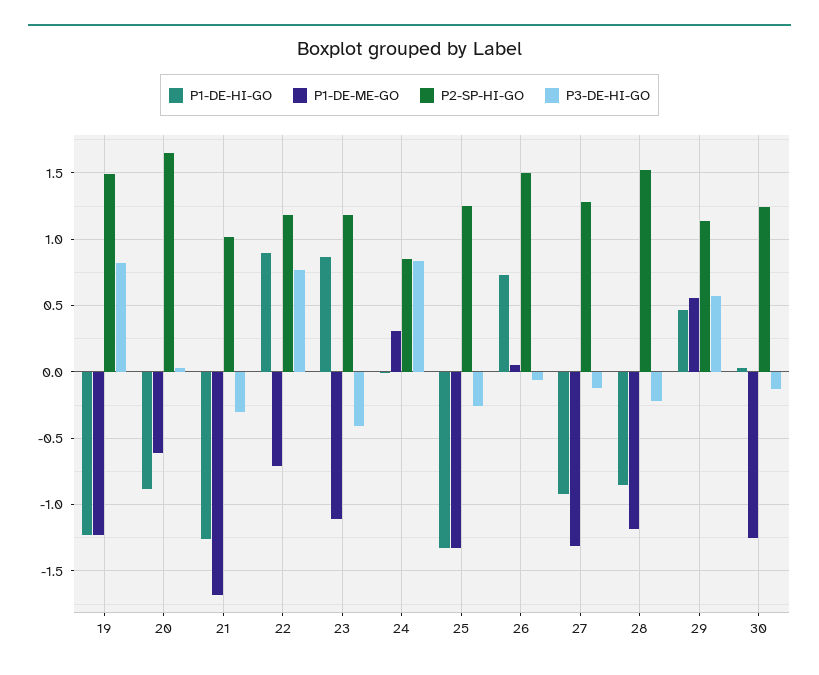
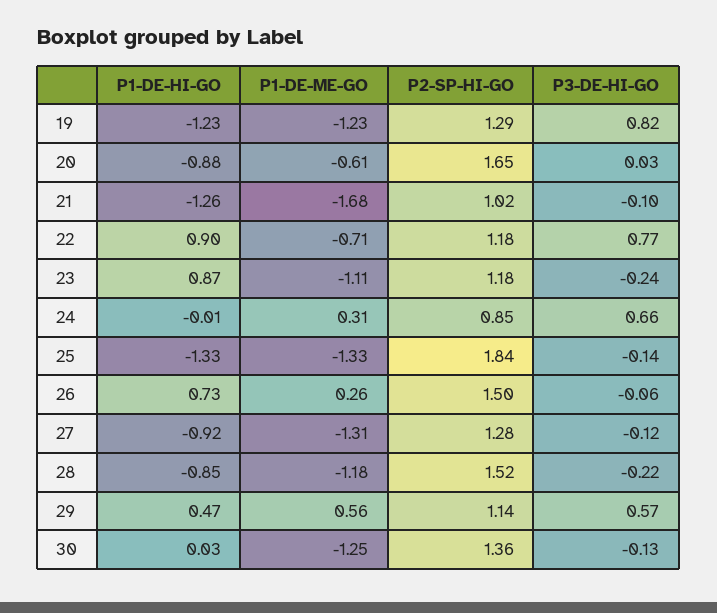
P2-SP-HI-GO, 19: 1.5 -> 1.29
P3-DE-HI-GO, 21: -0.3 -> -0.1
P3-DE-HI-GO, 23: -0.4 -> -0.24
P3-DE-HI-GO, 24: 0.85 -> 0.66
P2-SP-HI-GO, 25: 1.25 -> 1.84
P3-DE-HI-GO, 25: -0.25 -> -0.14
P1-DE-ME-GO, 26: 0.05 -> 0.26
P2-SP-HI-GO, 30: 1.25 -> 1.36

